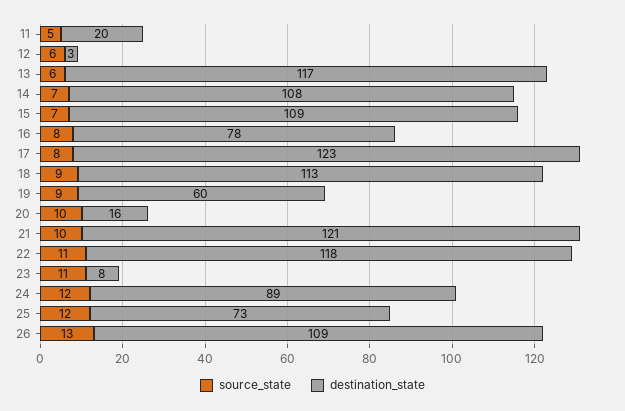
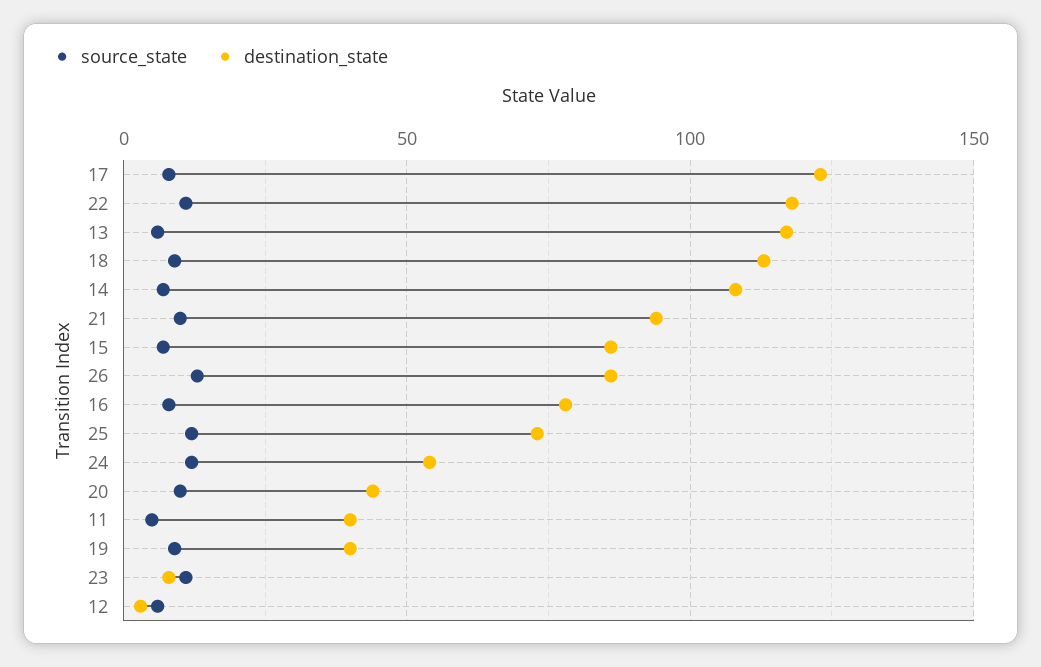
destination_state, 11: 20 -> 40
destination_state, 15: 109 -> 85
destination_state, 19: 60 -> 40
destination_state, 20: 16 -> 45
destination_state, 21: 121 -> 95
destination_state, 24: 89 -> 55
destination_state, 26: 109 -> 85

